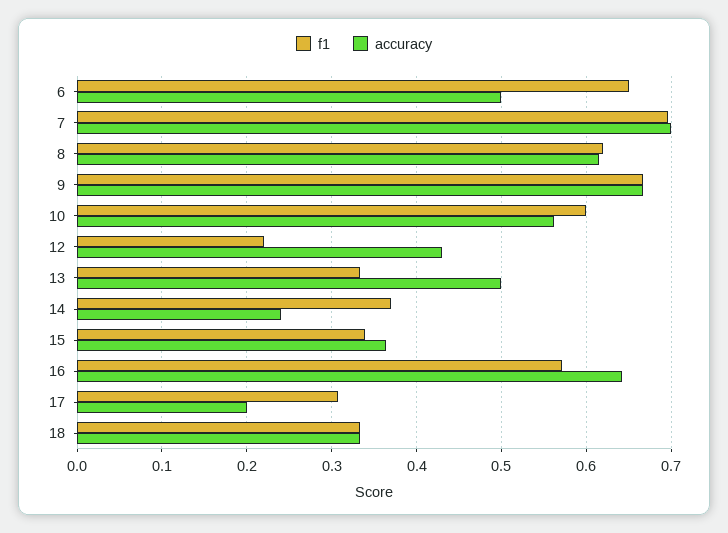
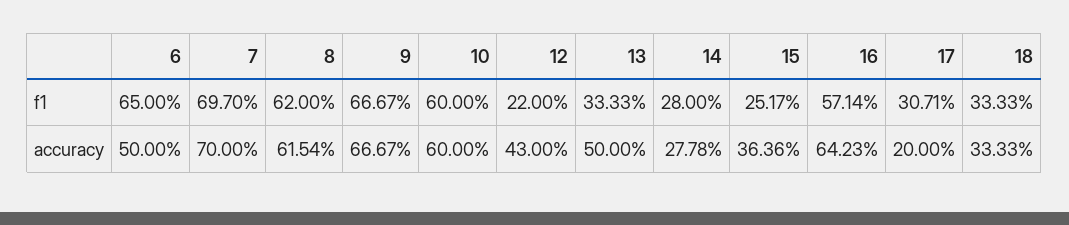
accuracy, 10: 0.56 -> 0.6
f1, 14: 0.37 -> 0.28
accuracy, 14: 0.24 -> 0.2778
f1, 15: 0.34 -> 0.2517

